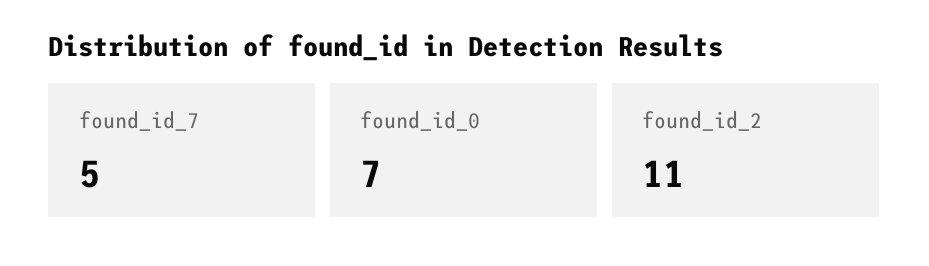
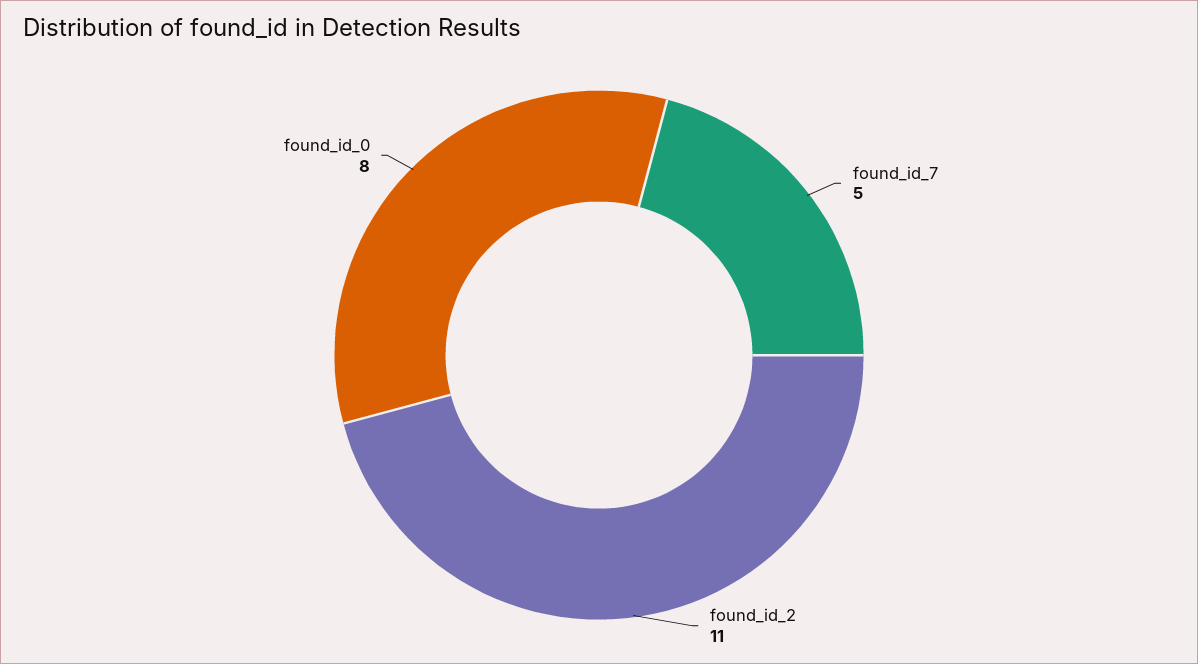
found_id_0: 7 -> 8

